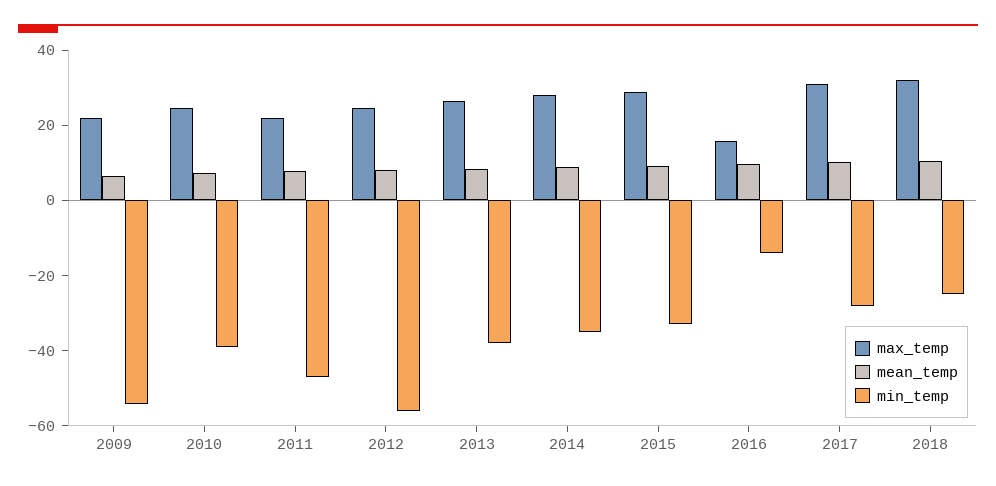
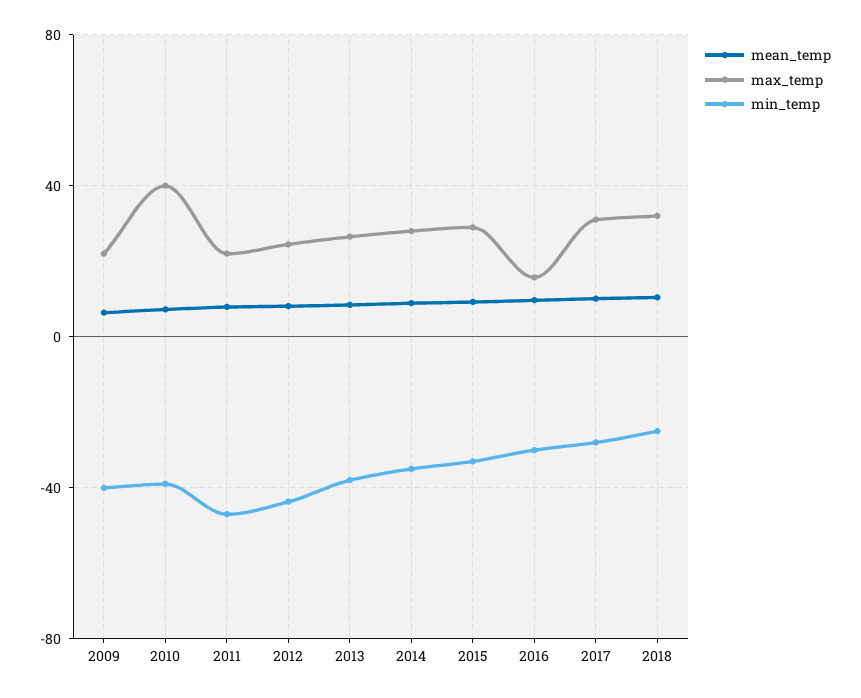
min_temp, 2009: -55 -> -40
max_temp, 2010: 25 -> 40
min_temp, 2012: -55 -> -45
min_temp, 2016: -15 -> -30

